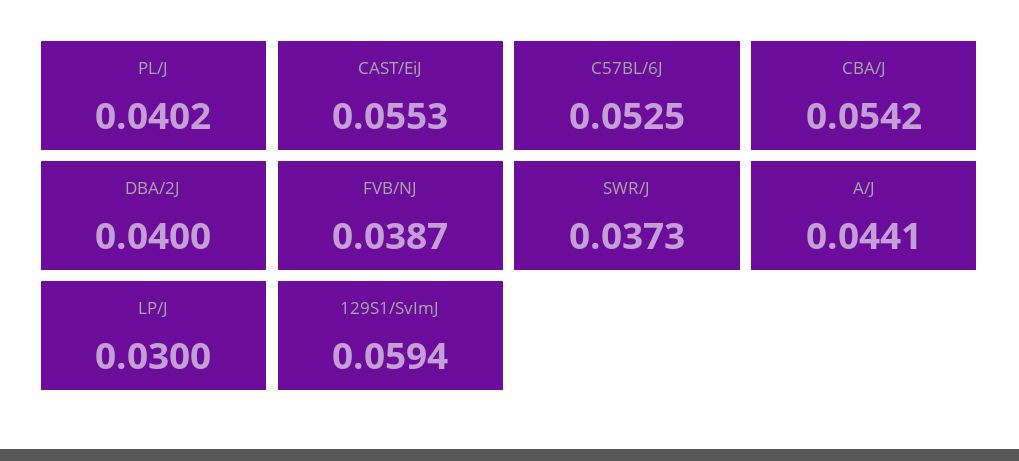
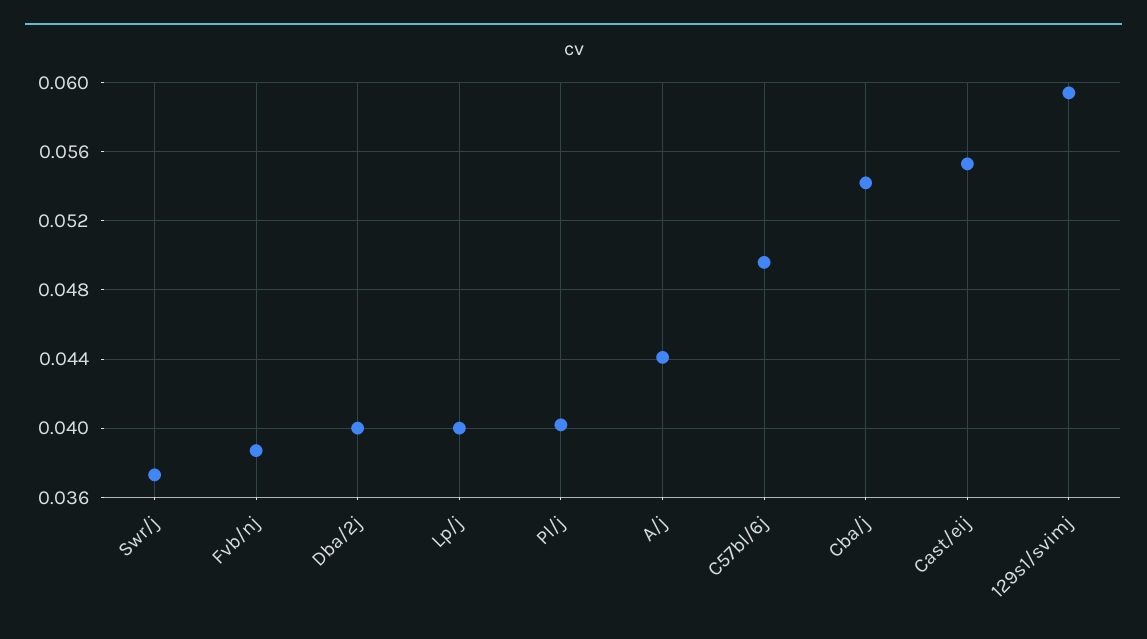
C57BL/6J: 0.0525 -> 0.0495
LP/J: 0.03 -> 0.04

